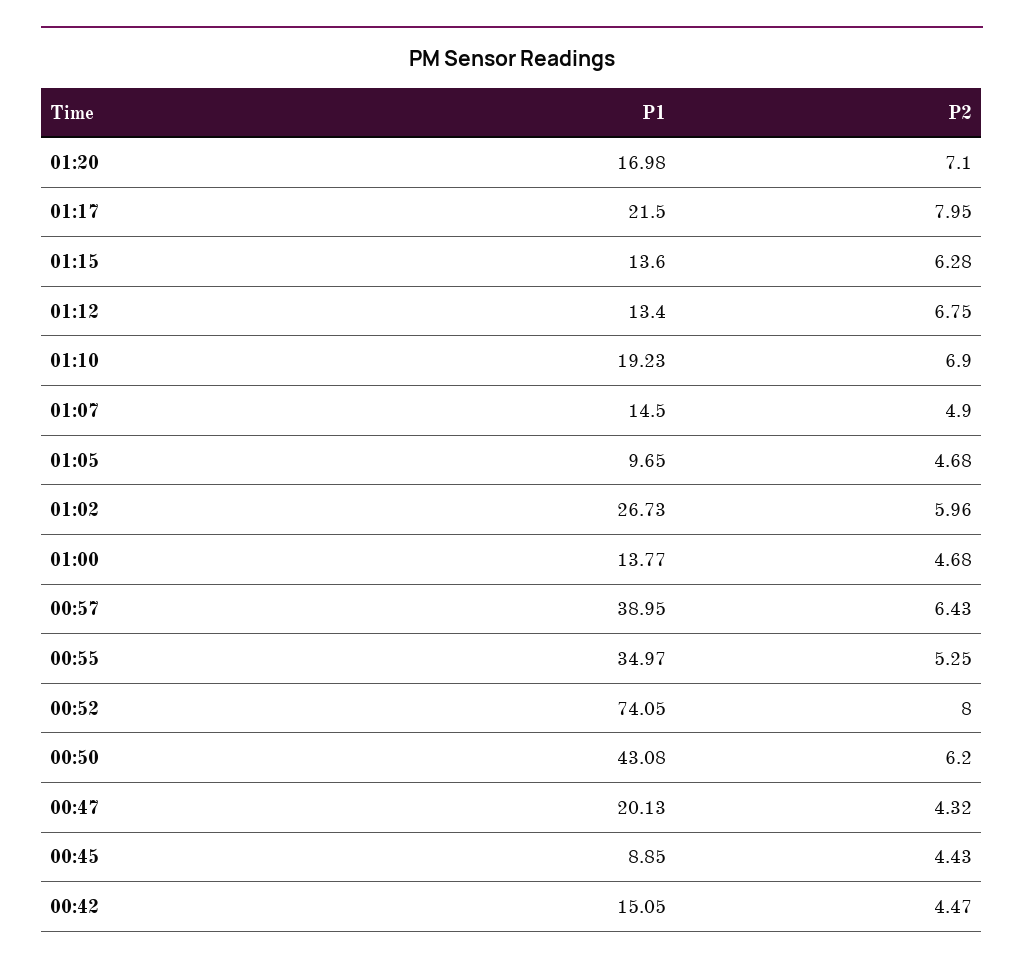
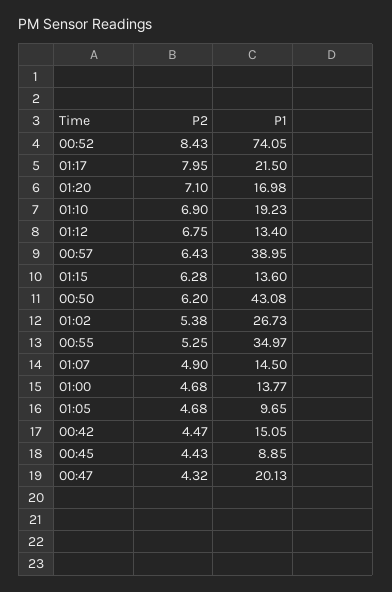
P2, 01:02: 5.96 -> 5.38
P2, 00:52: 8 -> 8.43

